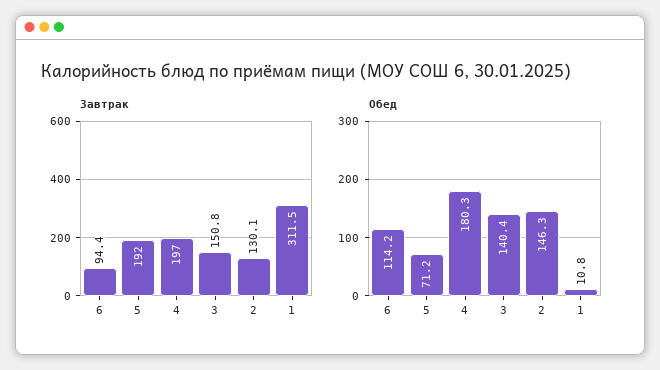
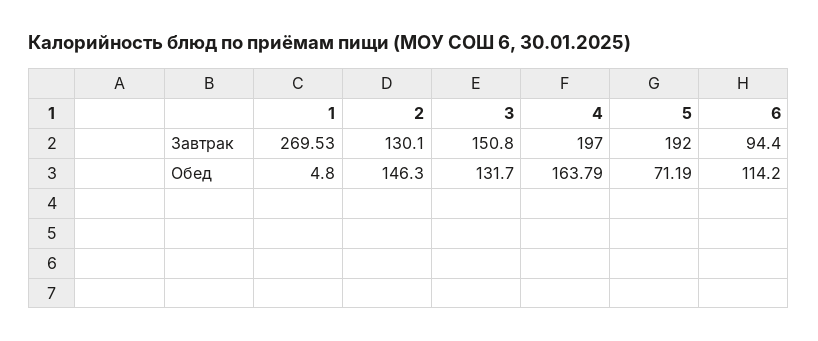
Завтрак, 1: 311.5 -> 269.53
Обед, 4: 180.3 -> 163.79
Обед, 3: 140.4 -> 131.7
Обед, 1: 10.8 -> 4.8

